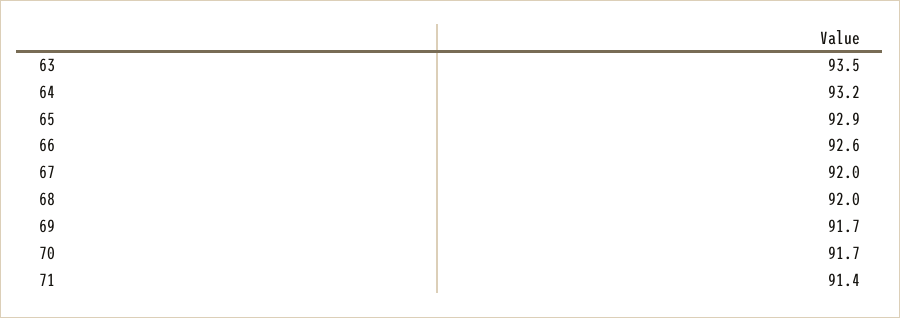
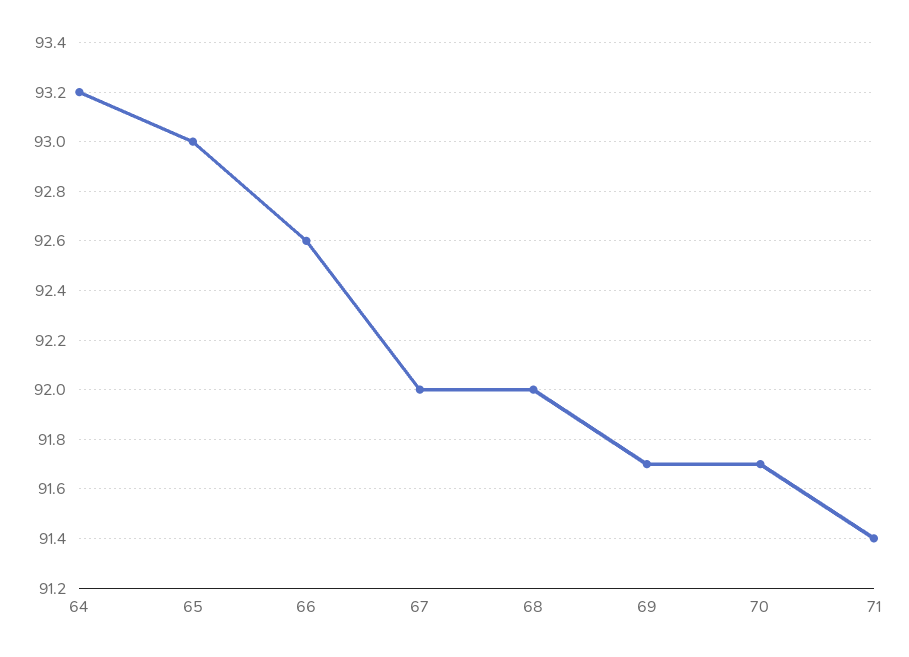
63: 93.5 -> none
65: 92.9 -> 93

